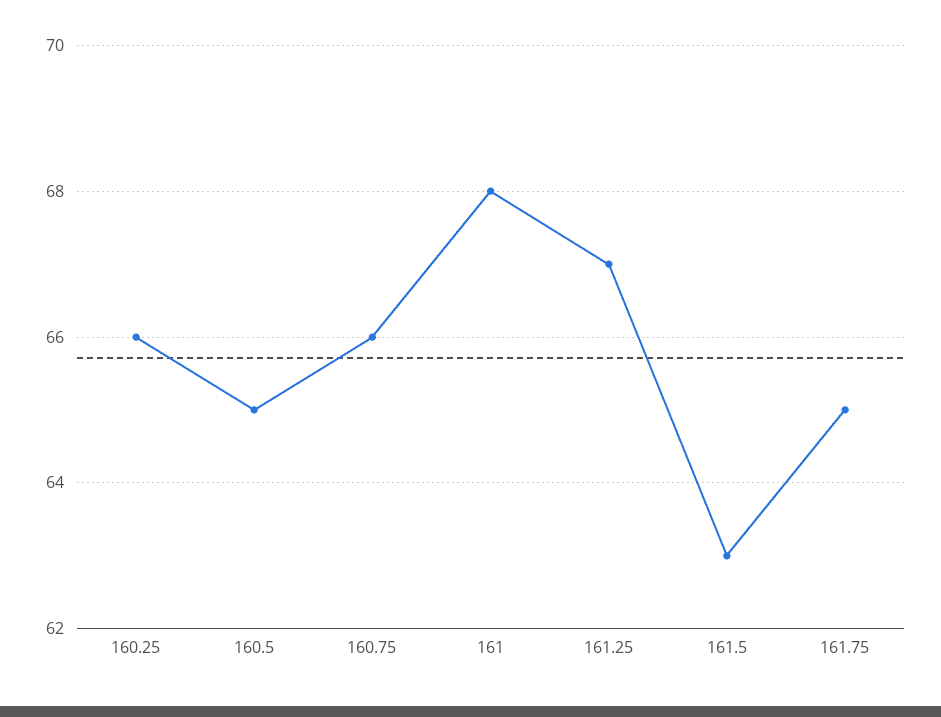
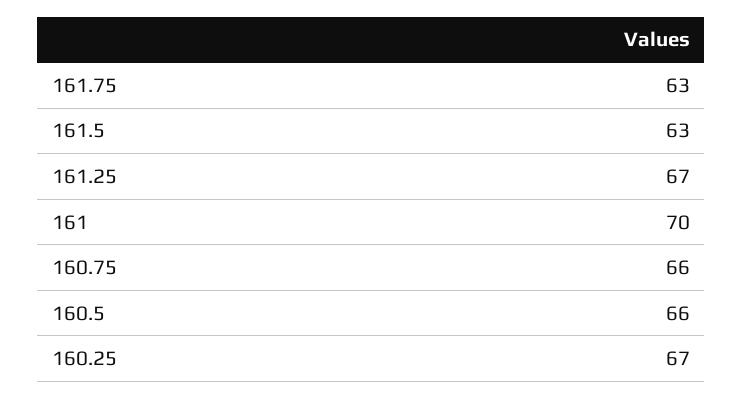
160.25: 66 -> 67
160.5: 65 -> 66
161: 68 -> 70
161.75: 65 -> 63

